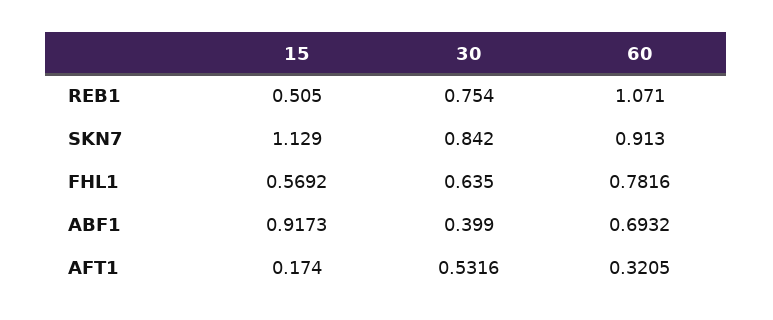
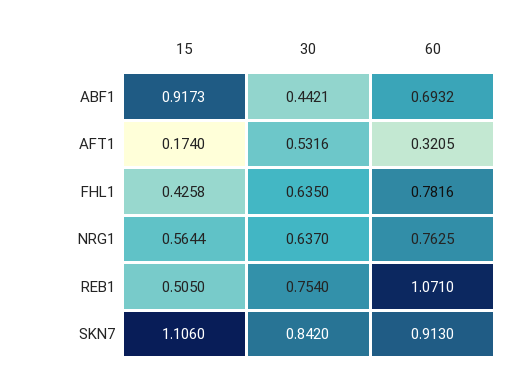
15, SKN7: 1.129 -> 1.106
15, FHL1: 0.5692 -> 0.4258
30, ABF1: 0.399 -> 0.4421
15, NRG1: none -> 0.5644
30, NRG1: none -> 0.637
60, NRG1: none -> 0.7625

